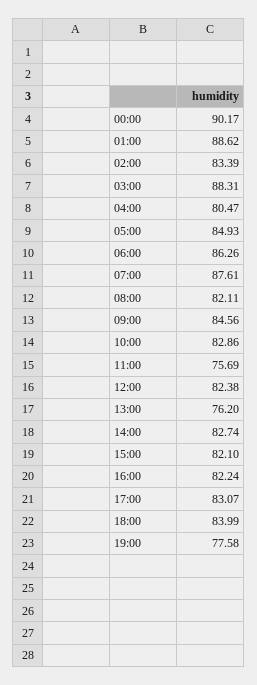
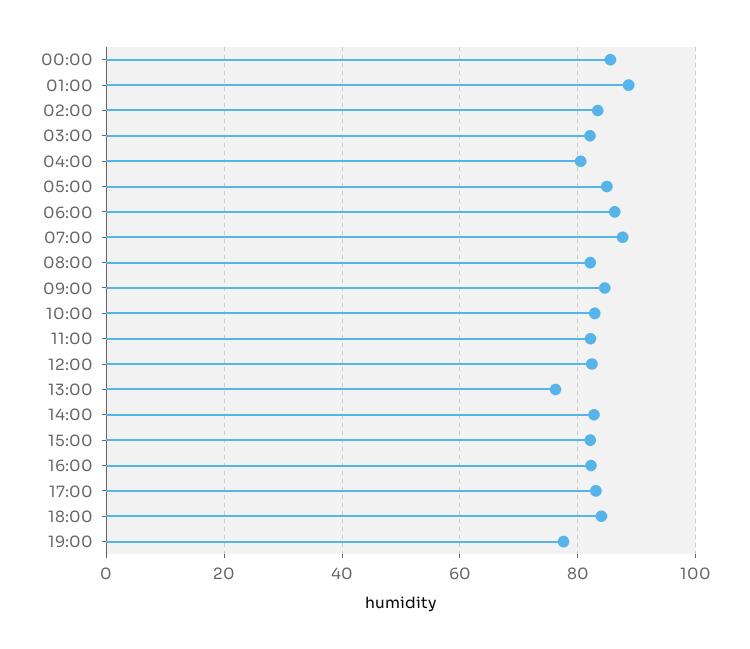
00:00: 90.17 -> 86
03:00: 88.31 -> 82
11:00: 75.69 -> 82

